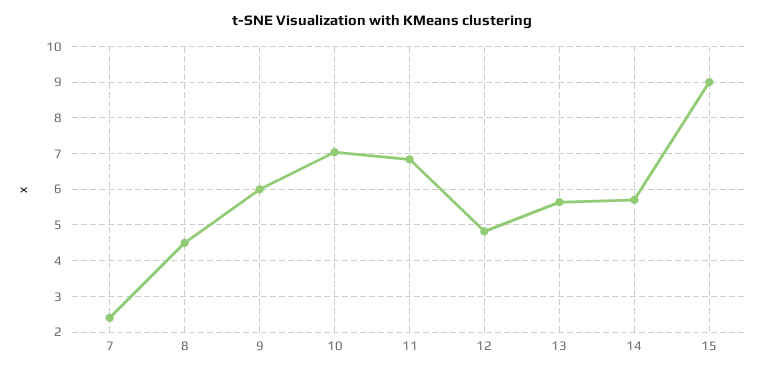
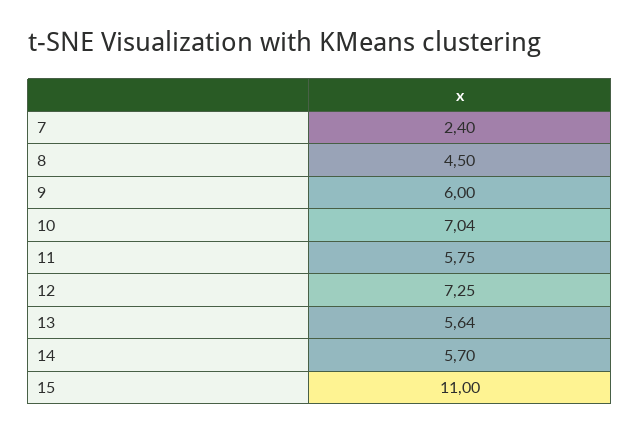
11: 6.8 -> 5.75
12: 4.8 -> 7.25
15: 9 -> 11

